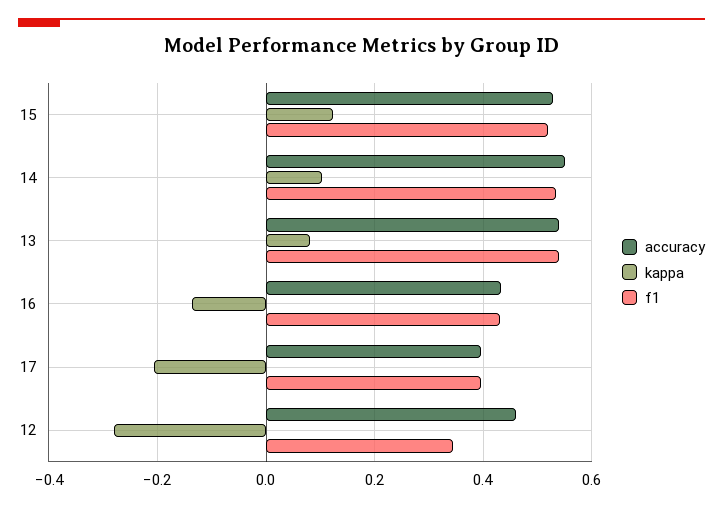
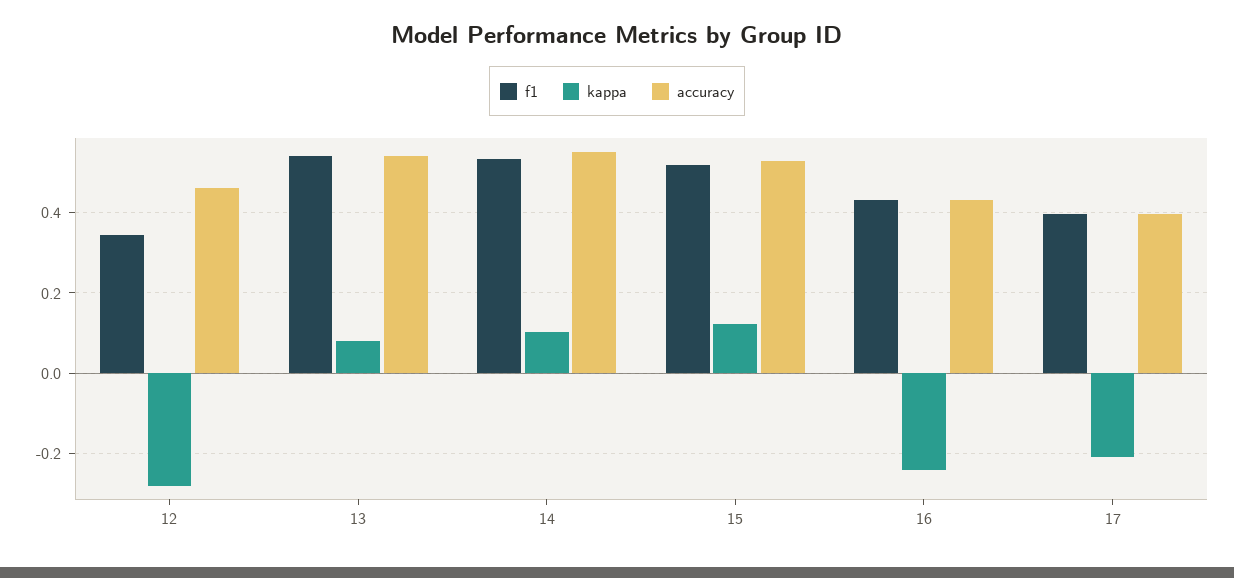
kappa, 16: -0.14 -> -0.24

